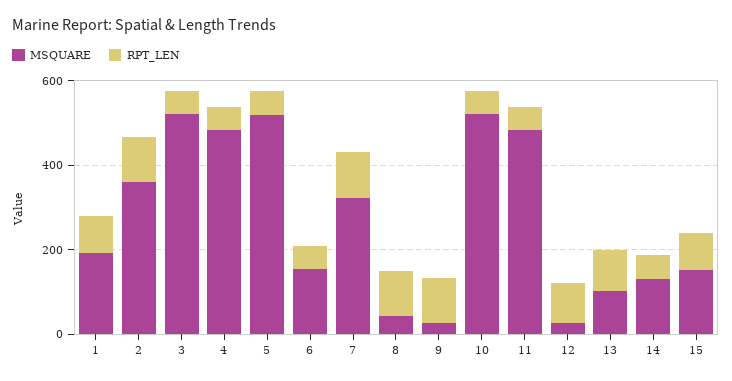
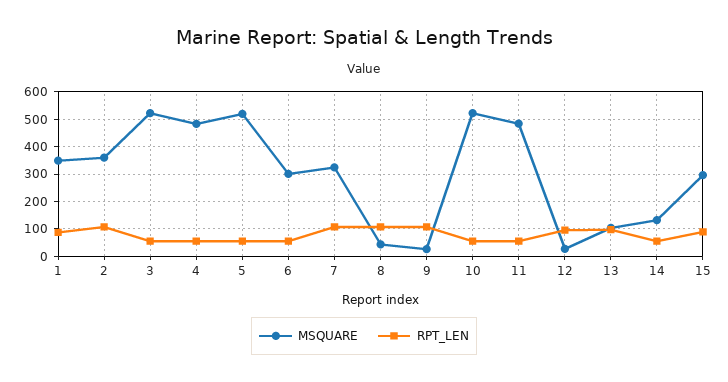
MSQUARE, 1: 200 -> 350
MSQUARE, 6: 150 -> 300
MSQUARE, 15: 150 -> 300

